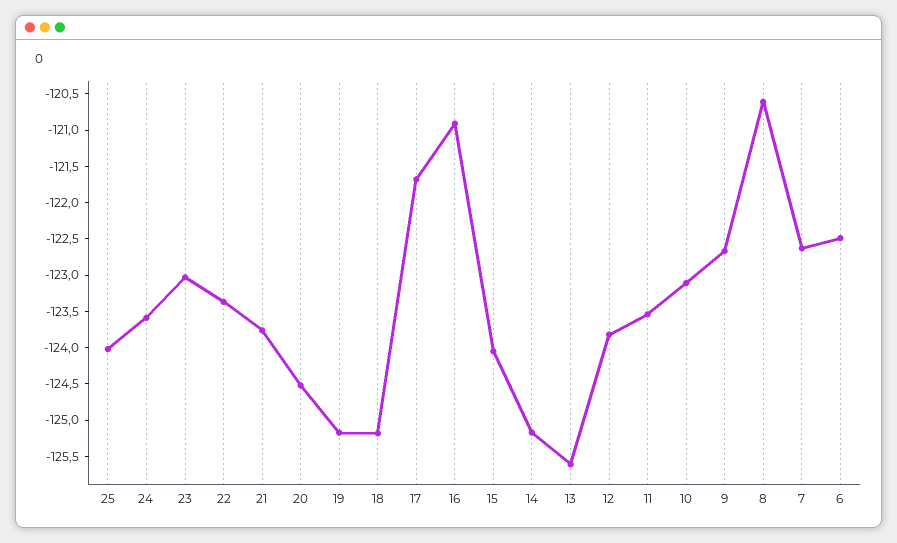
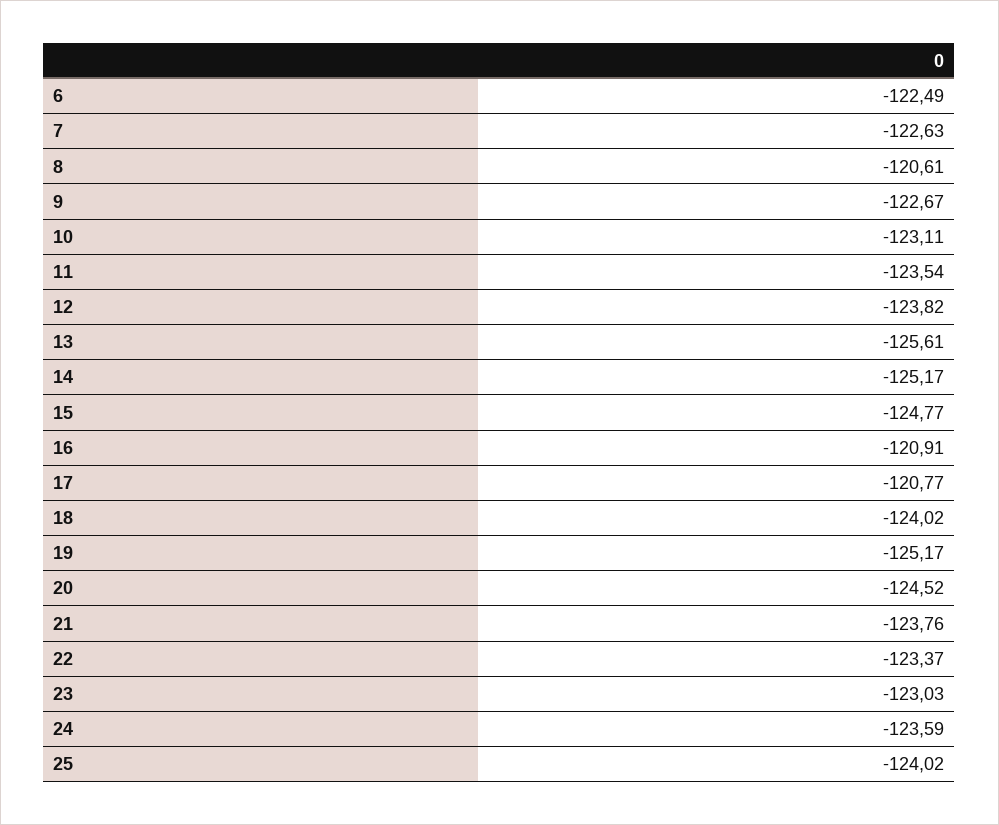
18: -125.25 -> -124.02
17: -121.75 -> -120.77
15: -124 -> -124.77

